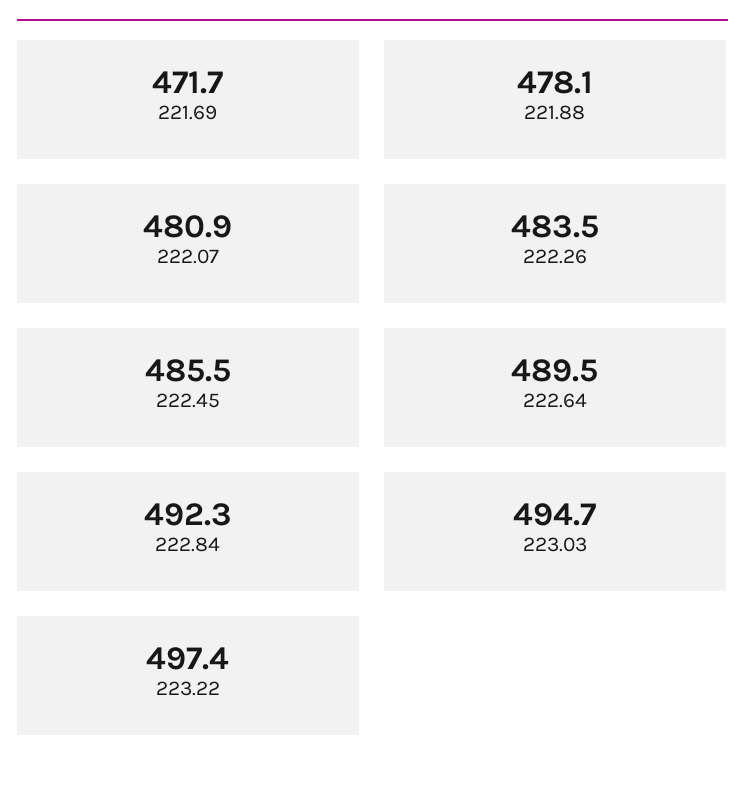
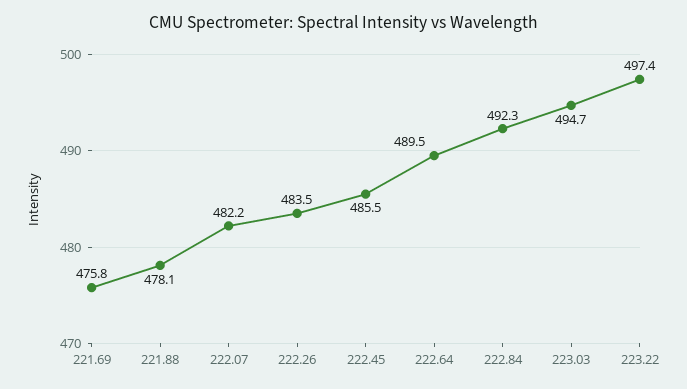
221.69: 471.7 -> 475.8
222.07: 480.9 -> 482.2

